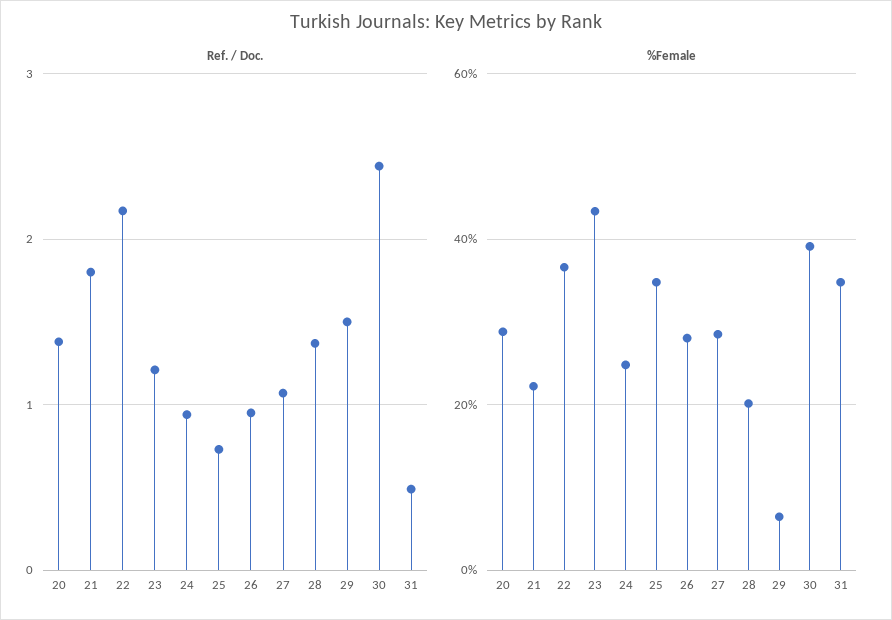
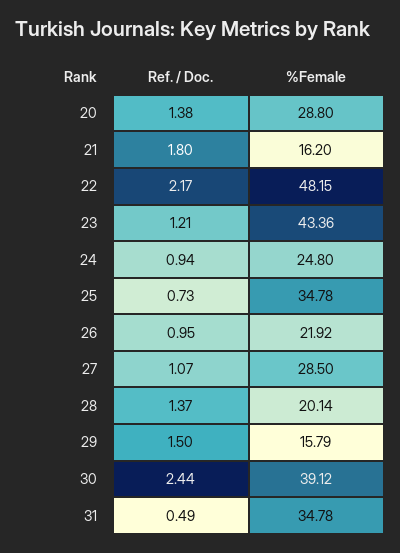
%Female, 21: 22 -> 16.2
%Female, 22: 36 -> 48.15
%Female, 26: 28 -> 21.92
%Female, 29: 6 -> 15.79

